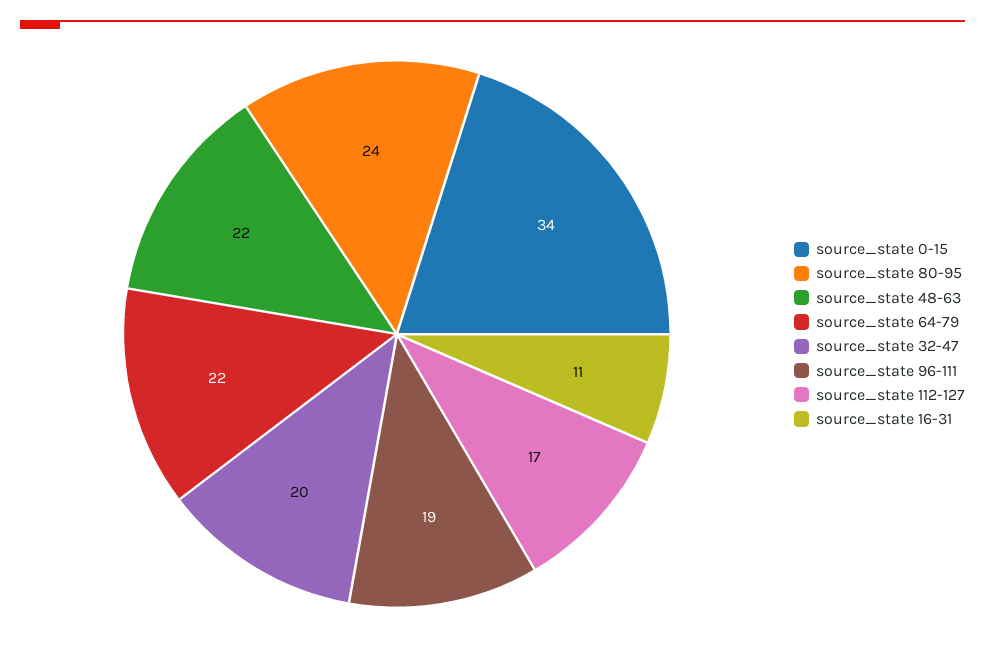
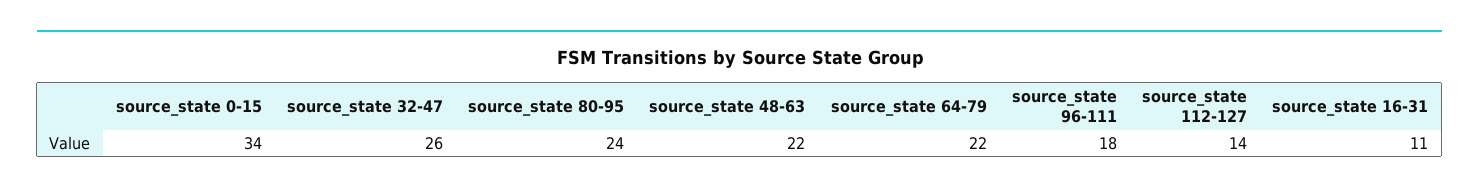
source_state 32-47: 20 -> 26
source_state 96-111: 19 -> 18
source_state 112-127: 17 -> 14

